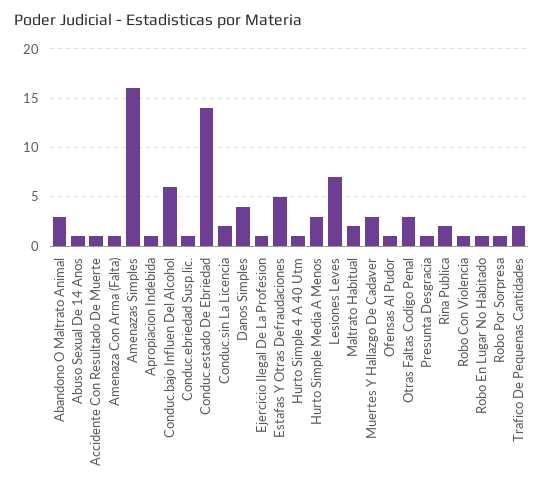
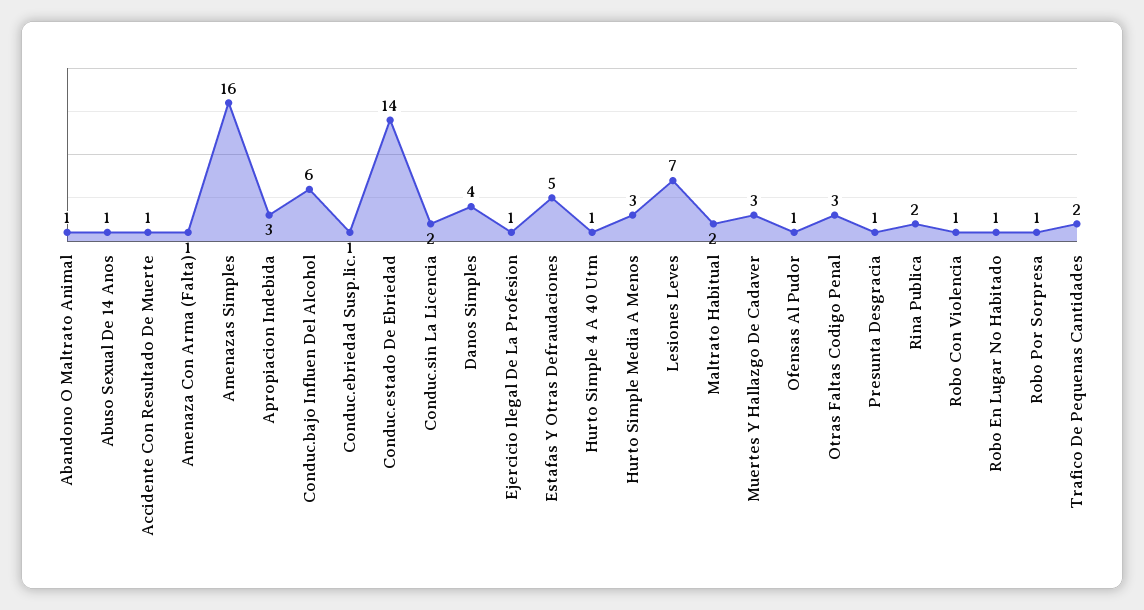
Abandono O Maltrato Animal: 3 -> 1
Apropiacion Indebida: 1 -> 3

